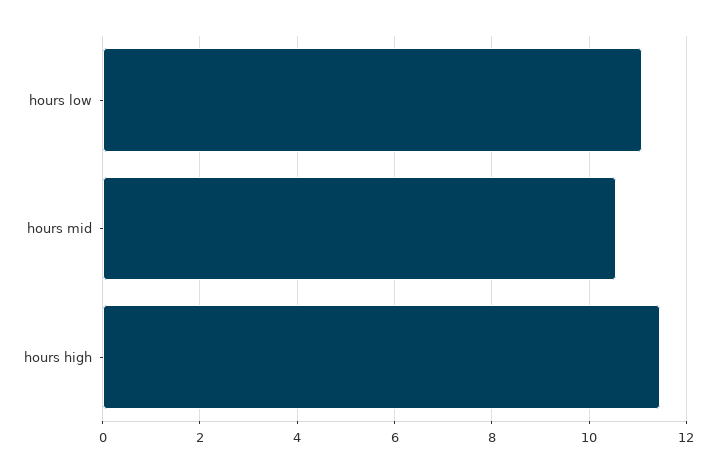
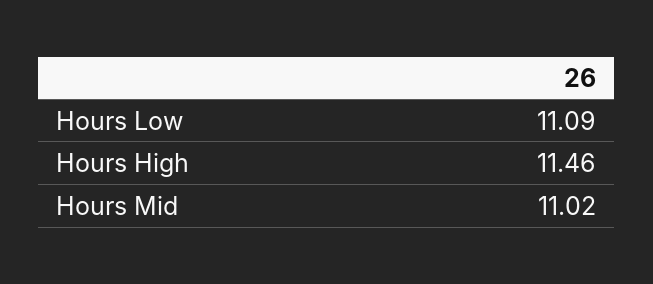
hours mid: 10.6 -> 11.02

